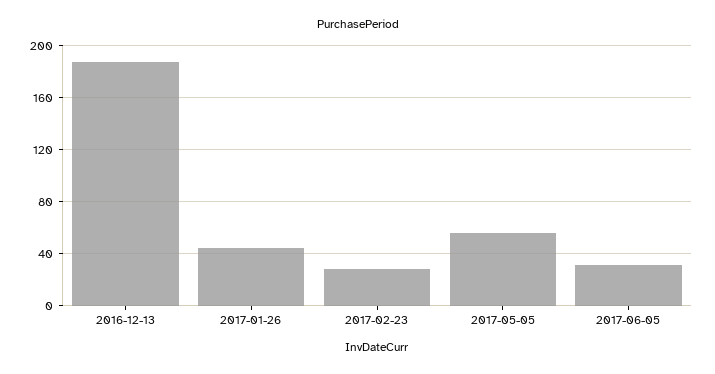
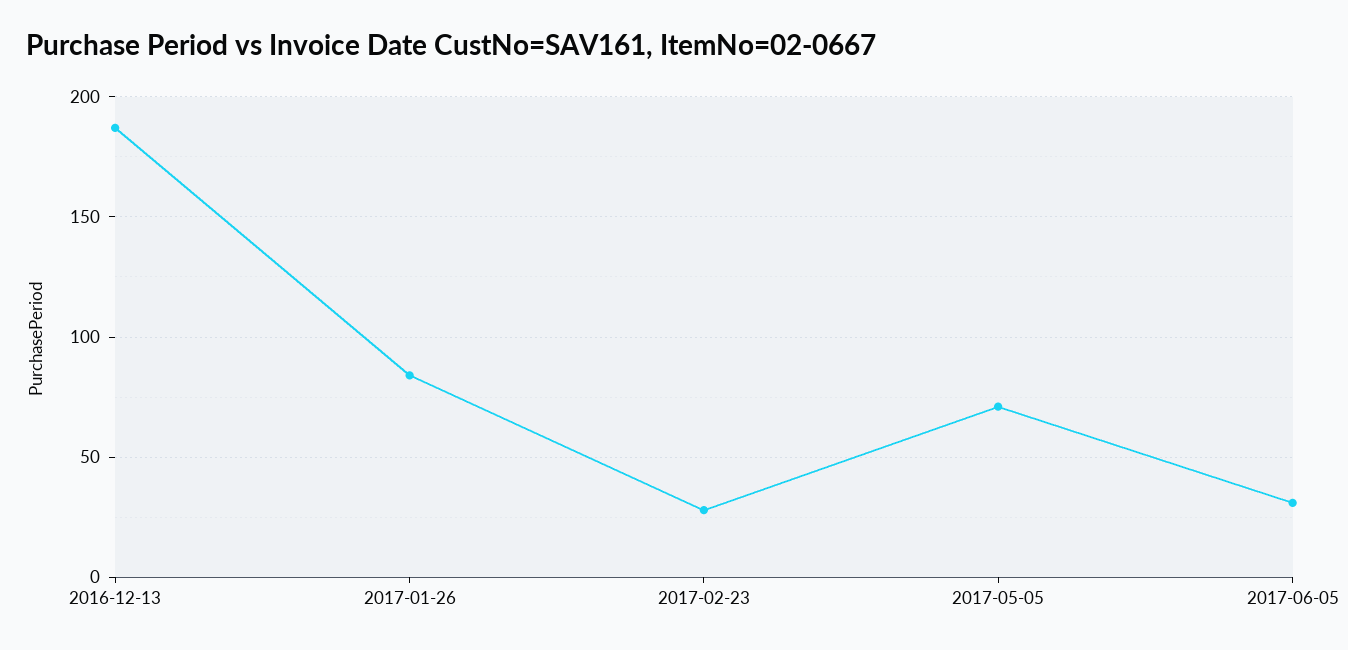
2017-01-26: 45 -> 85
2017-05-05: 55 -> 70

